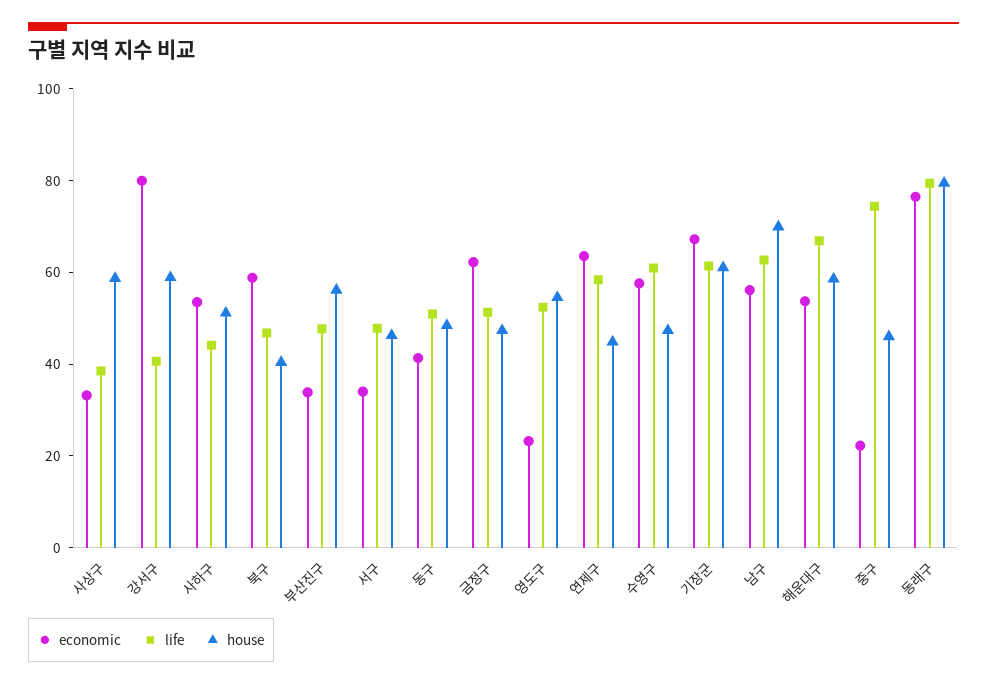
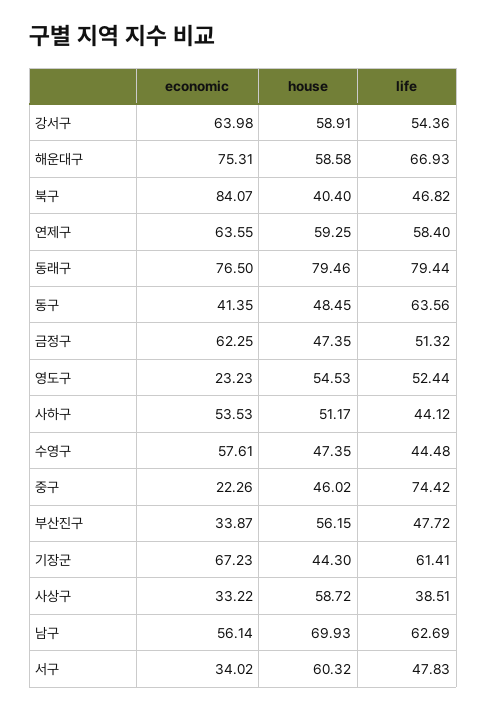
economic, 강서구: 80 -> 63.98
life, 강서구: 40 -> 54.36
economic, 북구: 60 -> 84.07
house, 서구: 45 -> 60.32
life, 동구: 50 -> 63.56
house, 연제구: 45 -> 59.25
life, 수영구: 60 -> 44.48
house, 기장군: 60 -> 44.3
economic, 해운대구: 55 -> 75.31

